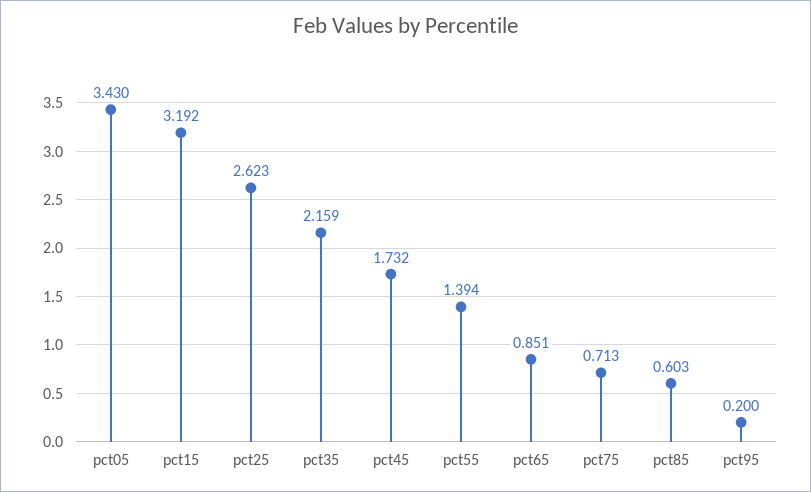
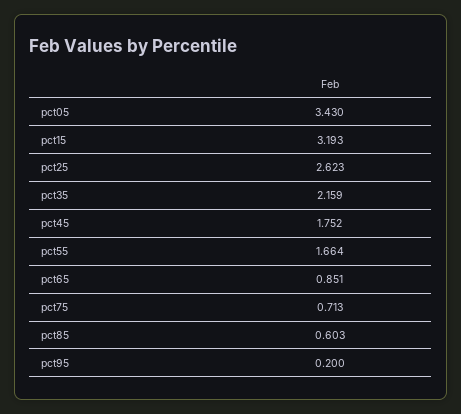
pct15: 3.192 -> 3.193
pct45: 1.732 -> 1.752
pct55: 1.394 -> 1.664

